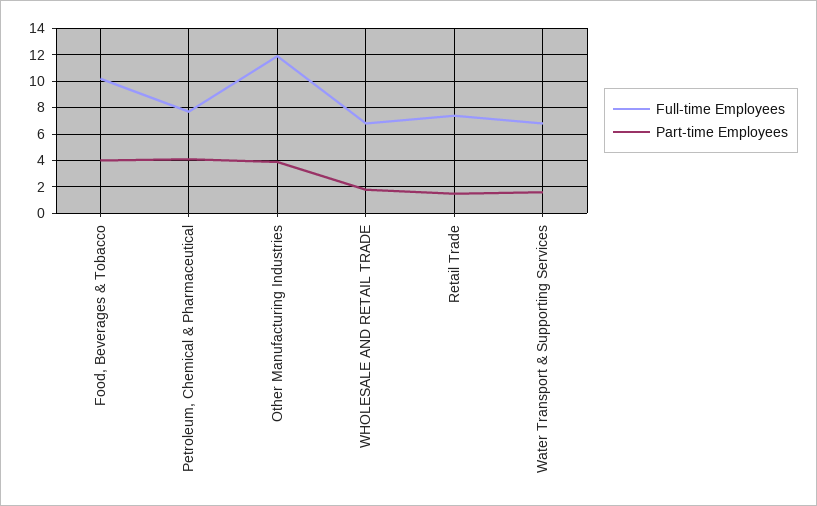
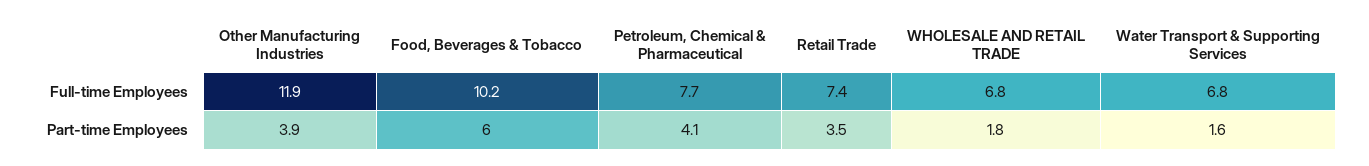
Part-time Employees, Food, Beverages & Tobacco: 4 -> 6
Part-time Employees, Retail Trade: 1.5 -> 3.5

